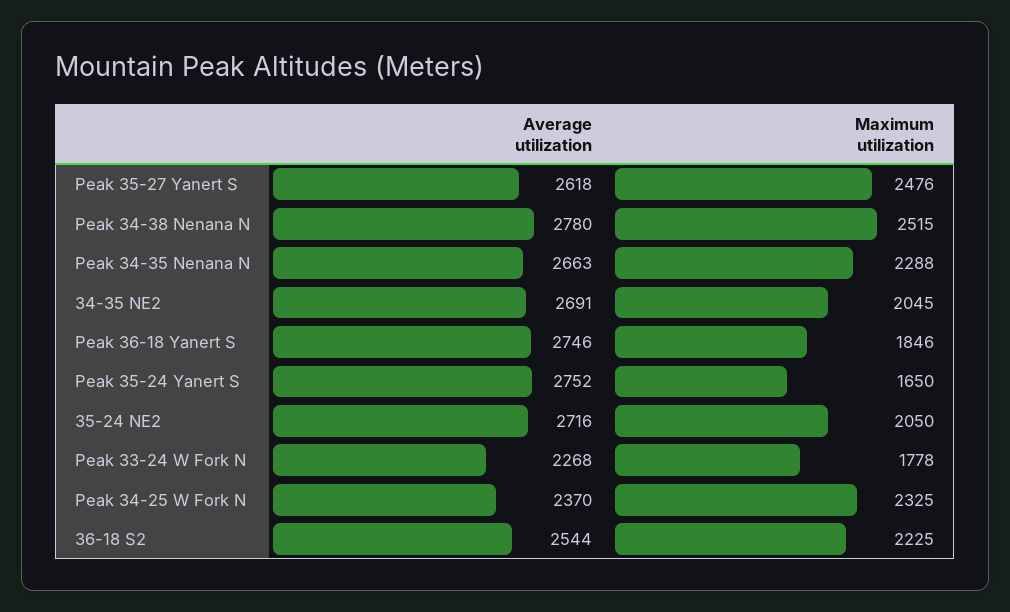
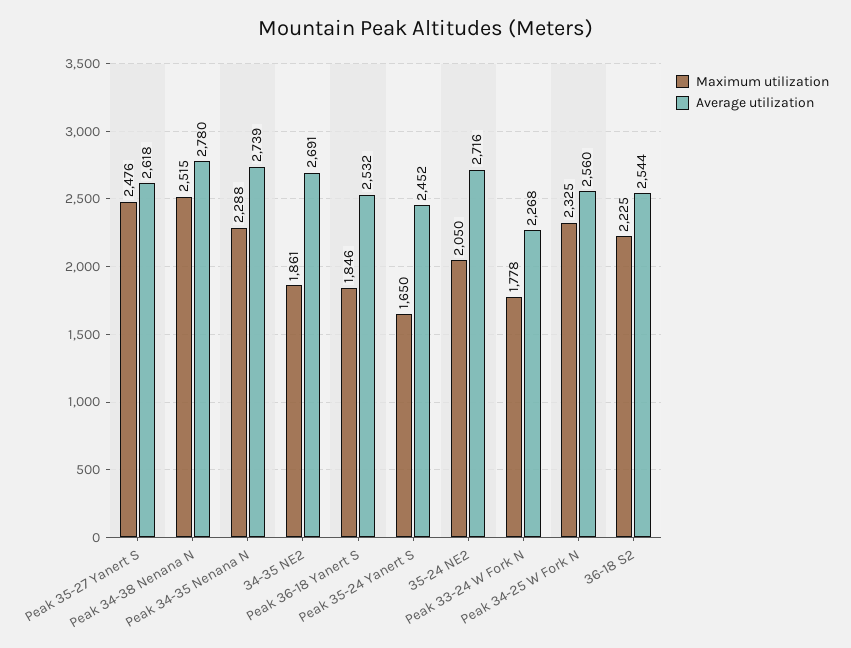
Average utilization, Peak 34-35 Nenana N: 2663 -> 2739
Maximum utilization, 34-35 NE2: 2045 -> 1861
Average utilization, Peak 36-18 Yanert S: 2746 -> 2532
Average utilization, Peak 35-24 Yanert S: 2752 -> 2452
Average utilization, Peak 34-25 W Fork N: 2370 -> 2560

